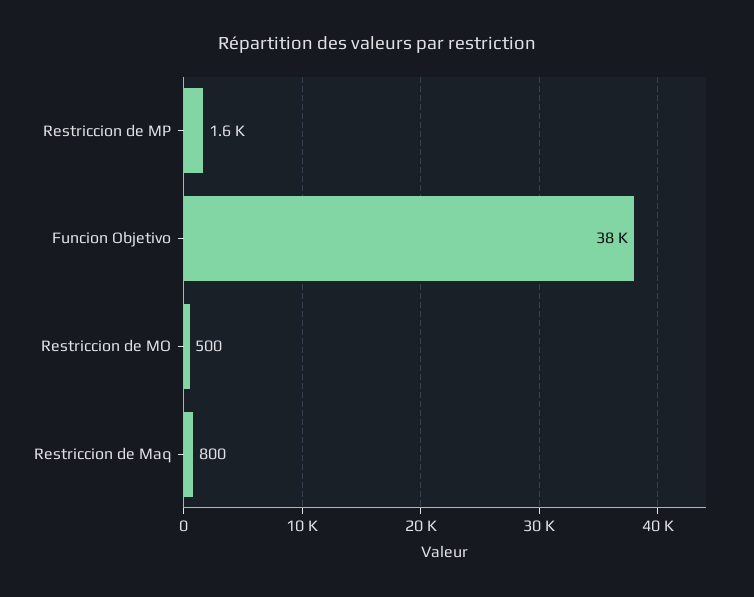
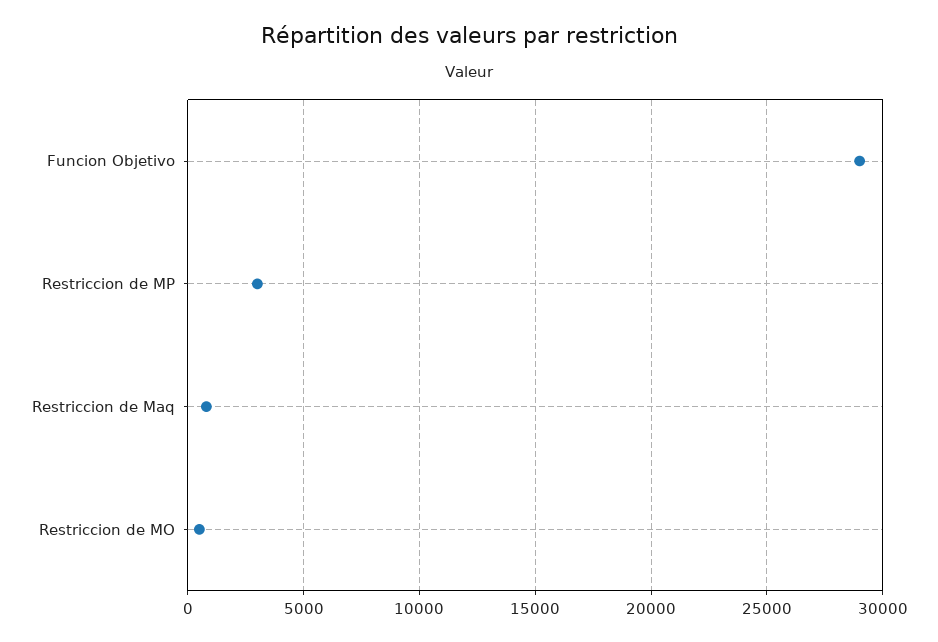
Restriccion de MP: 1600 -> 3000
Funcion Objetivo: 38000 -> 29000

